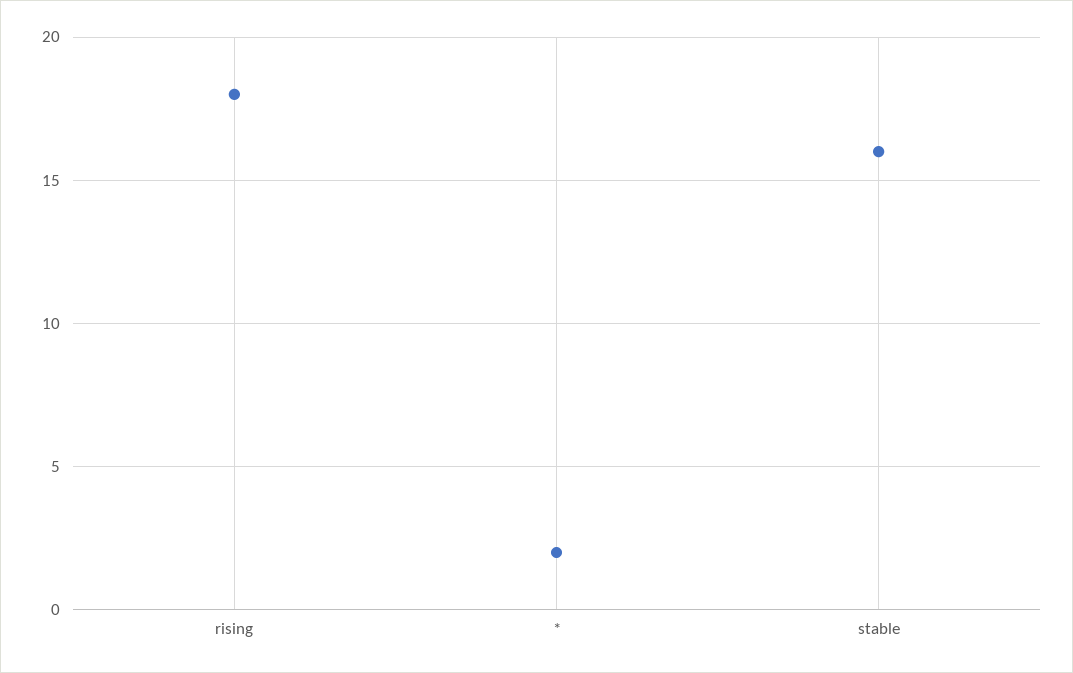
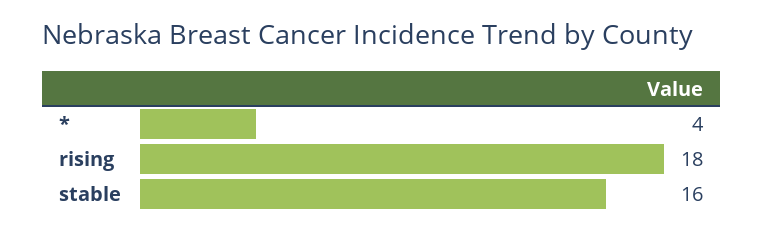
*: 2 -> 4

